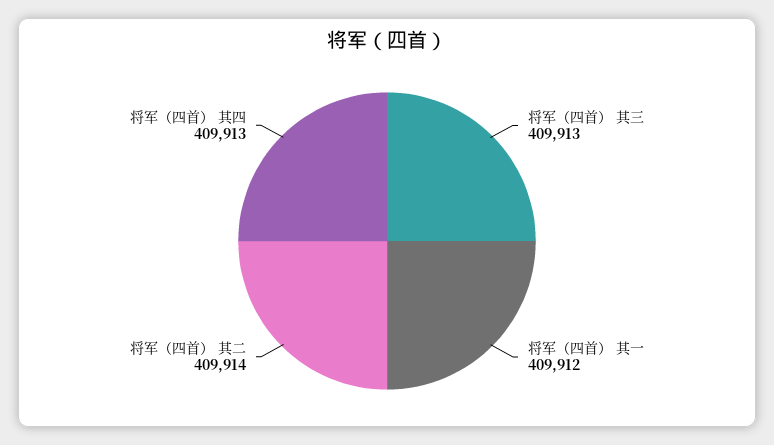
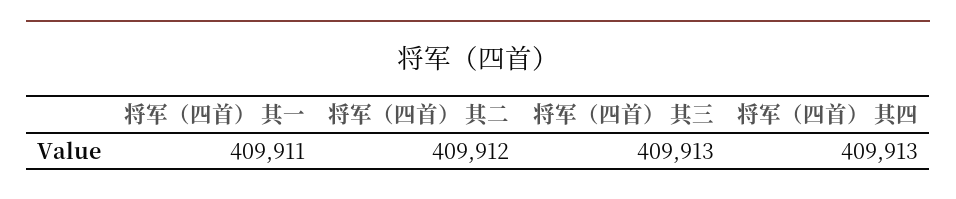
将军（四首） 其一: 409912 -> 409911
将军（四首） 其二: 409914 -> 409912

